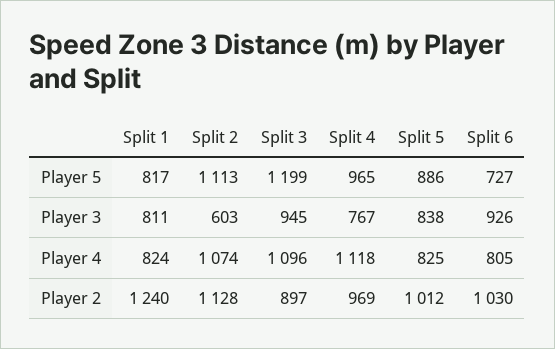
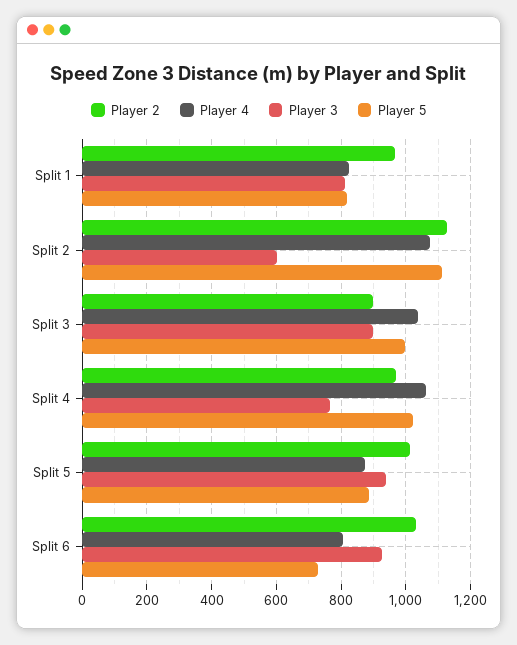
Player 5, Split 3: 1199 -> 1000
Player 5, Split 4: 965 -> 1020
Player 3, Split 3: 945 -> 900
Player 3, Split 5: 838 -> 940
Player 4, Split 3: 1096 -> 1040
Player 4, Split 4: 1118 -> 1060
Player 4, Split 5: 825 -> 880
Player 2, Split 1: 1240 -> 960

